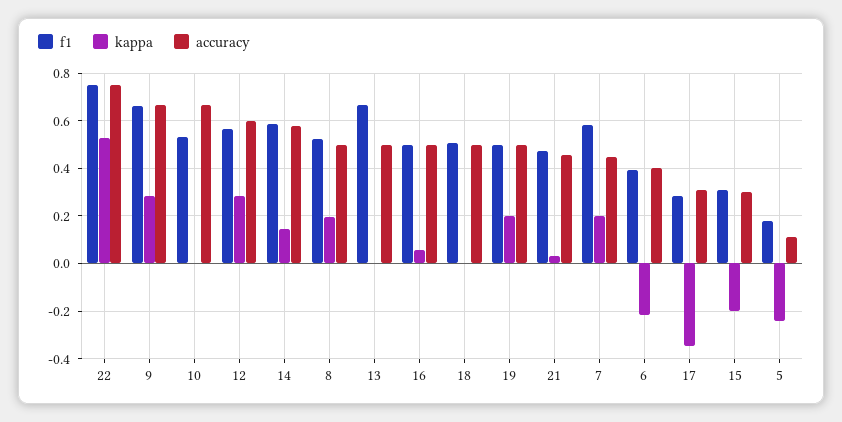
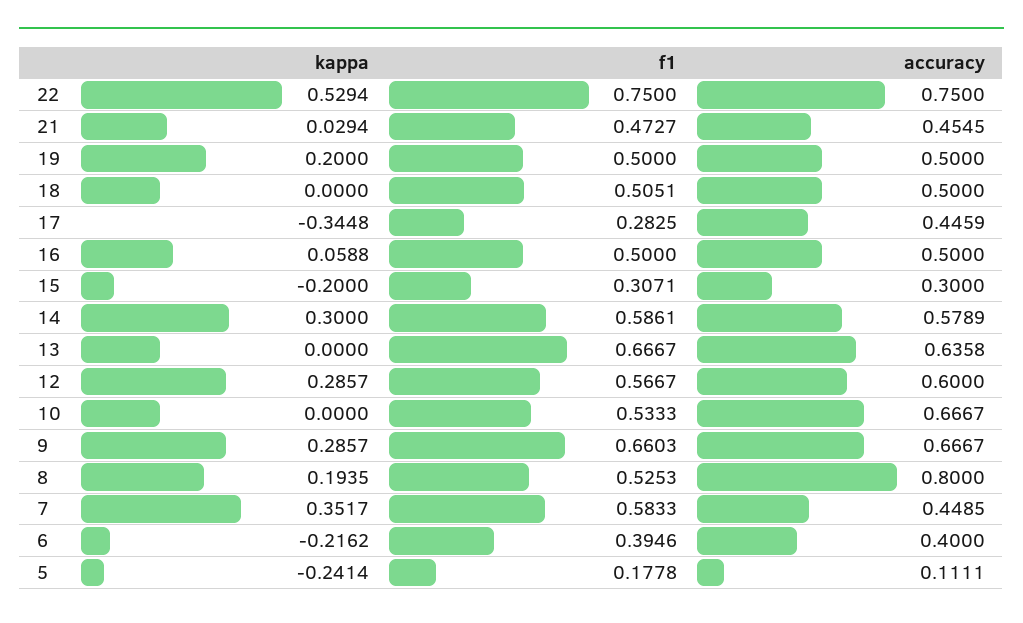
kappa, 14: 0.15 -> 0.3
accuracy, 8: 0.5 -> 0.8
accuracy, 13: 0.5 -> 0.6358
kappa, 7: 0.2 -> 0.3517
accuracy, 17: 0.3 -> 0.4459

